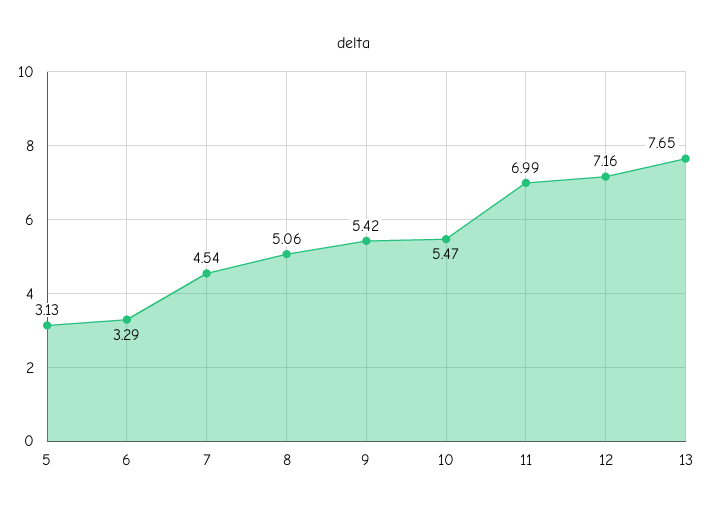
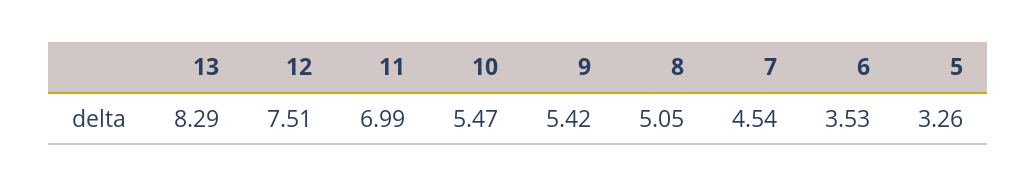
5: 3.13 -> 3.26
6: 3.29 -> 3.53
8: 5.06 -> 5.05
12: 7.16 -> 7.51
13: 7.65 -> 8.29

